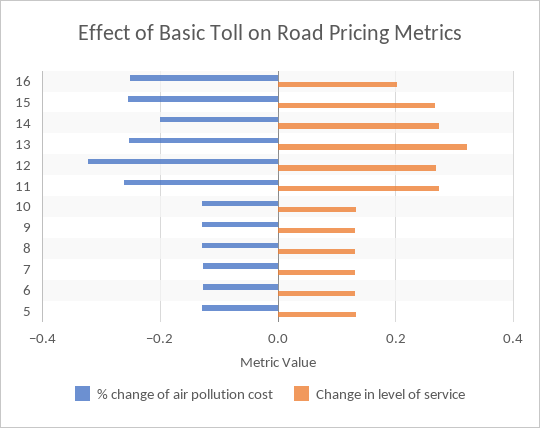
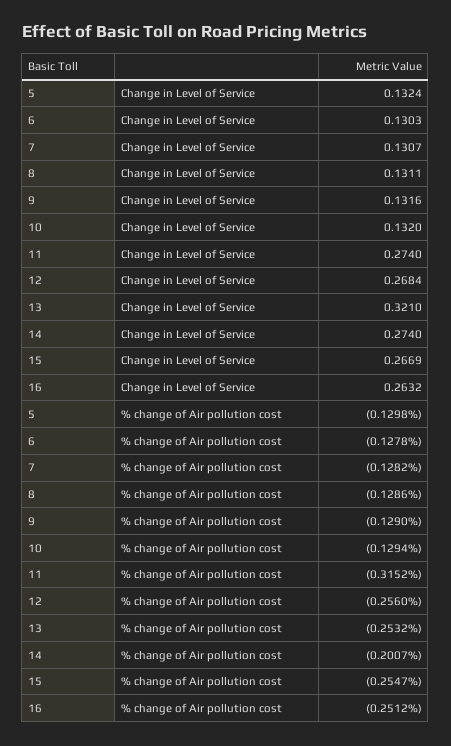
Change in level of service, 16: 0.2 -> 0.2632
% change of air pollution cost, 12: -0.32 -> -0.256
% change of air pollution cost, 11: -0.26 -> -0.3152

